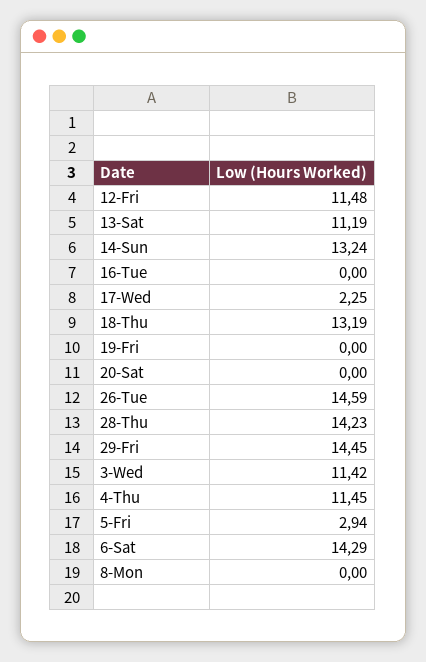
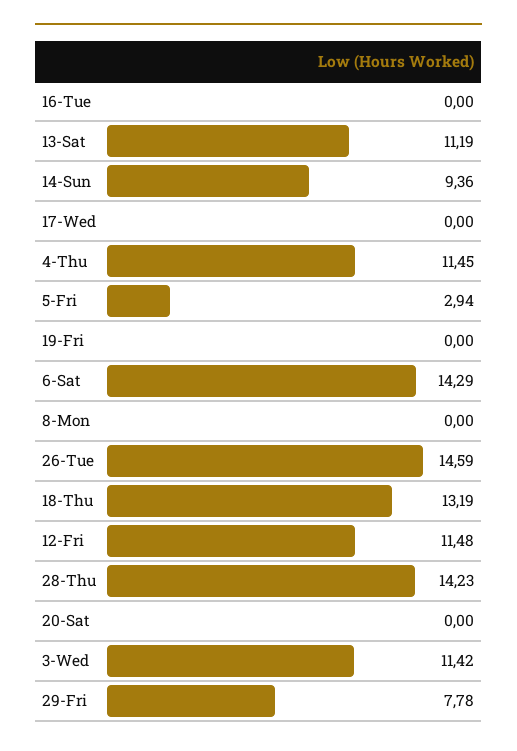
14-Sun: 13.24 -> 9.36
17-Wed: 2.25 -> 0
29-Fri: 14.45 -> 7.78

